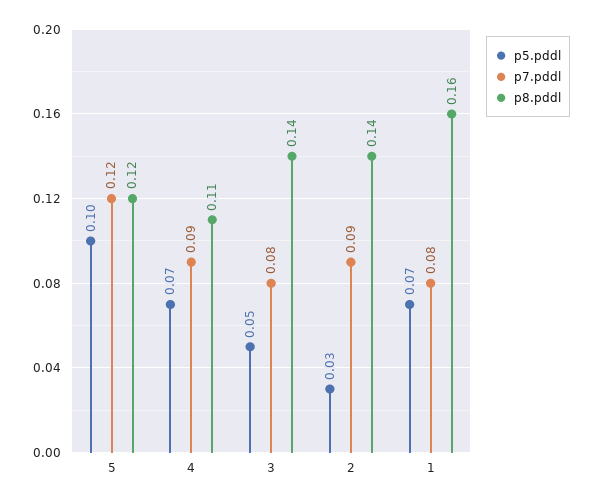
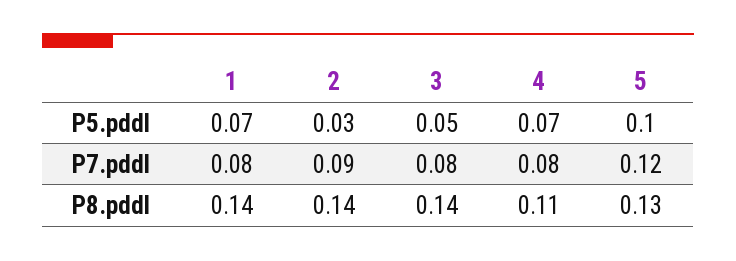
p8.pddl, 5: 0.12 -> 0.13
p7.pddl, 4: 0.09 -> 0.08
p8.pddl, 1: 0.16 -> 0.14

